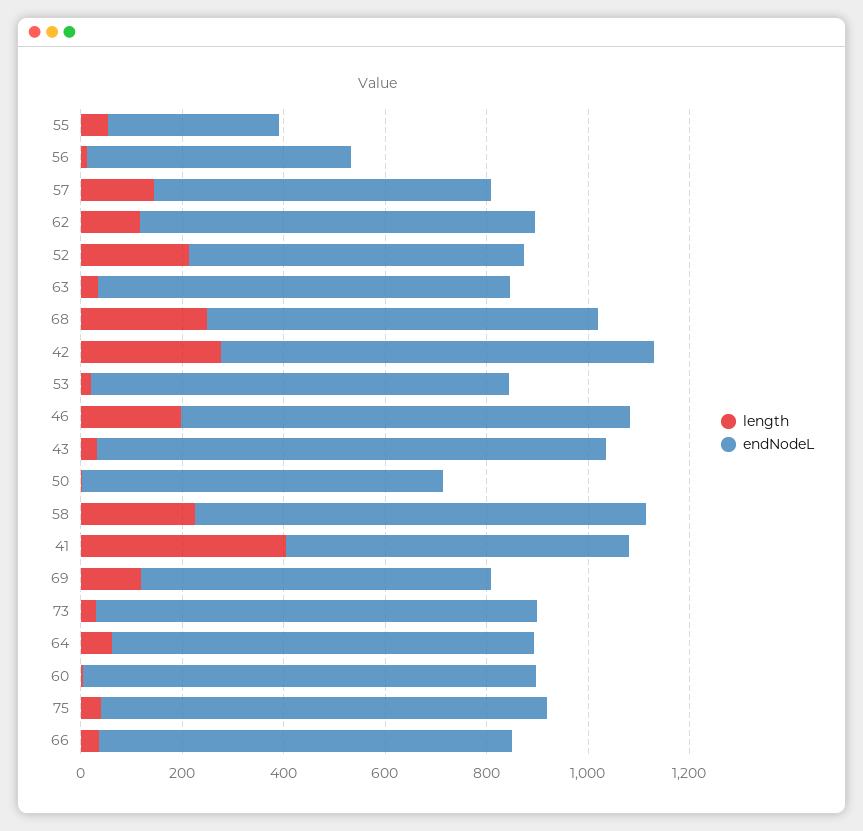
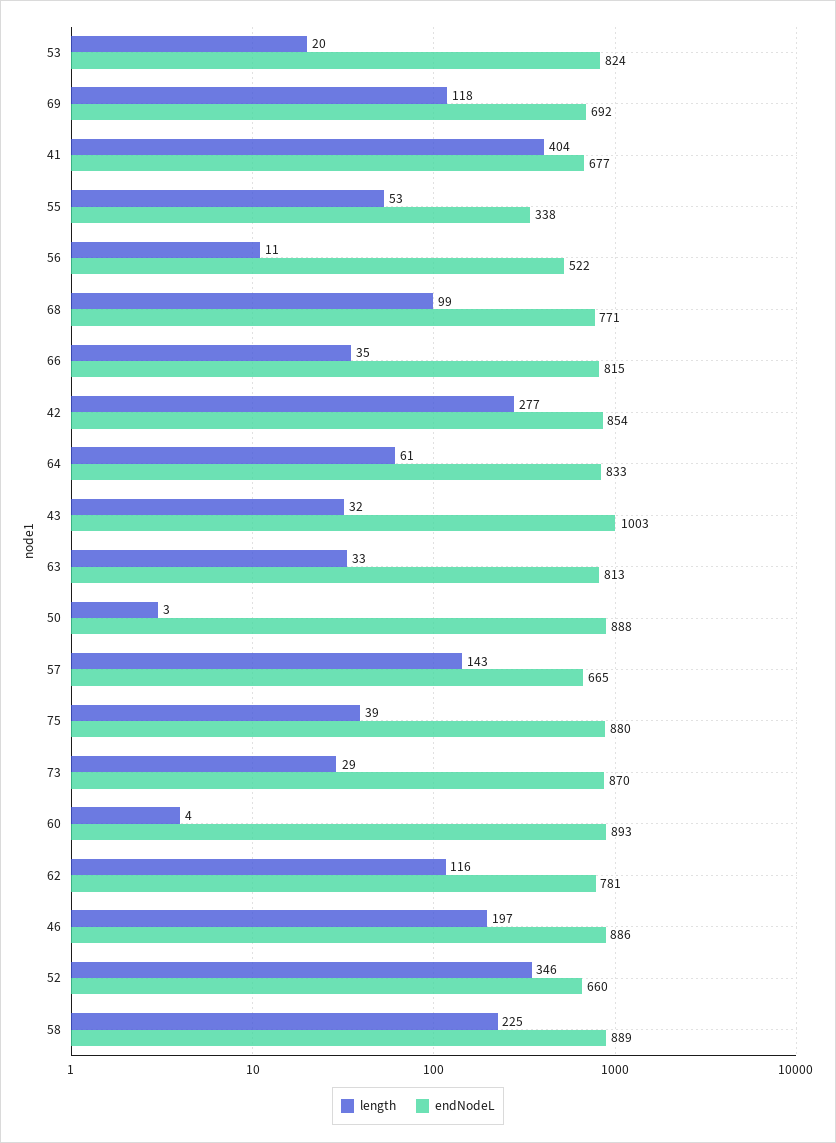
length, 52: 200 -> 346
length, 68: 250 -> 99
endNodeL, 50: 700 -> 888

